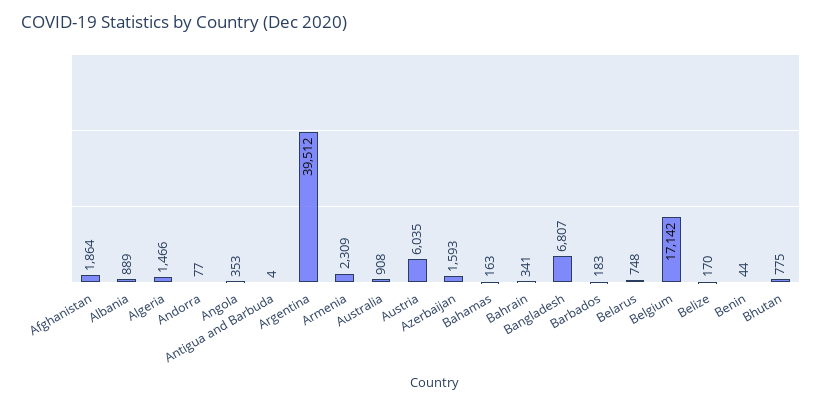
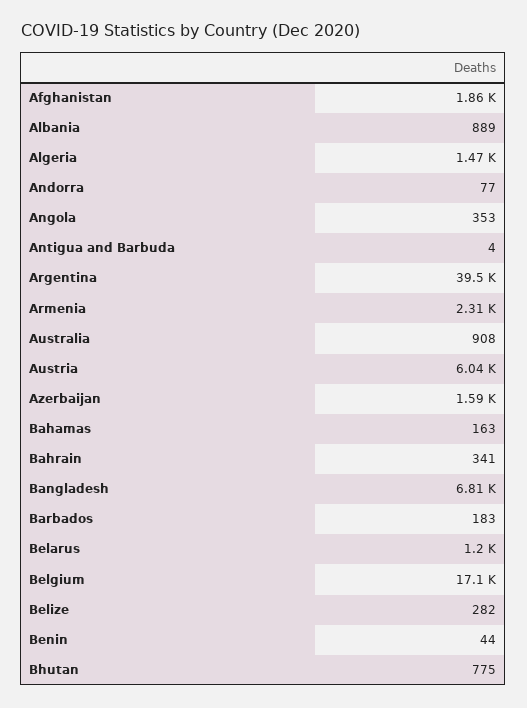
Belarus: 748 -> 1200
Belize: 170 -> 282

